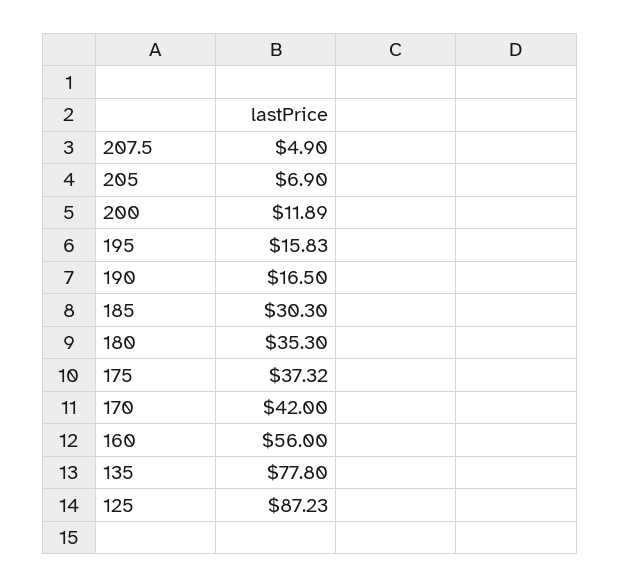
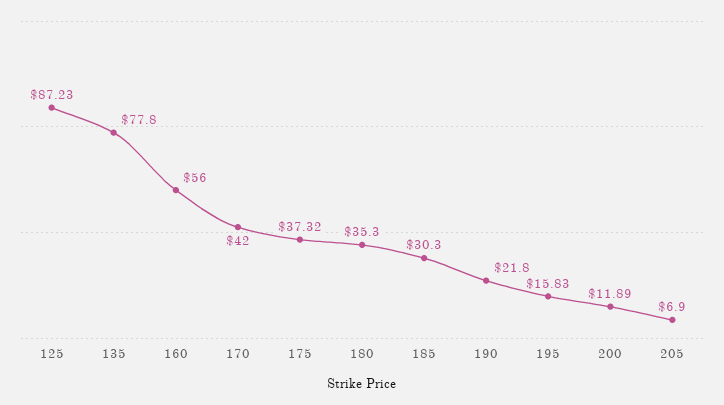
207.5: 4.9 -> none
190: 16.5 -> 21.8

